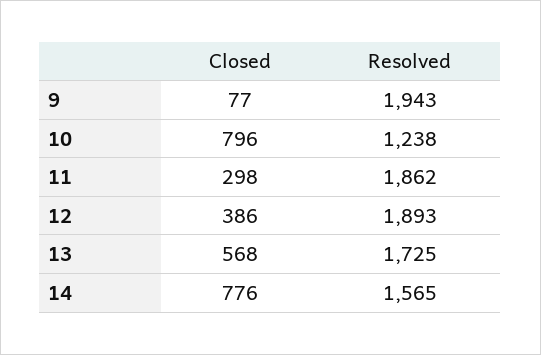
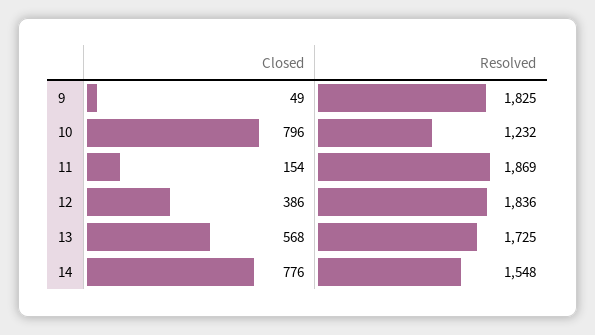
Closed, 9: 77 -> 49
Resolved, 9: 1943 -> 1825
Resolved, 10: 1238 -> 1232
Closed, 11: 298 -> 154
Resolved, 11: 1862 -> 1869
Resolved, 12: 1893 -> 1836
Resolved, 14: 1565 -> 1548

